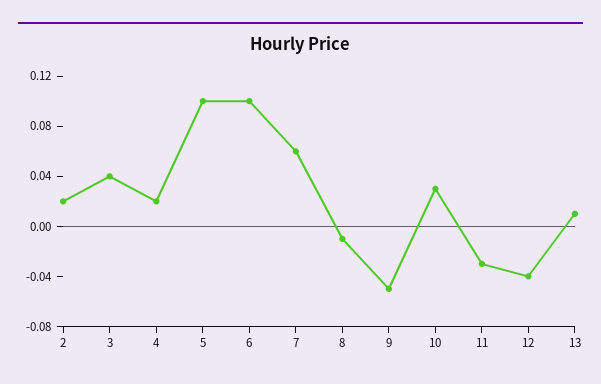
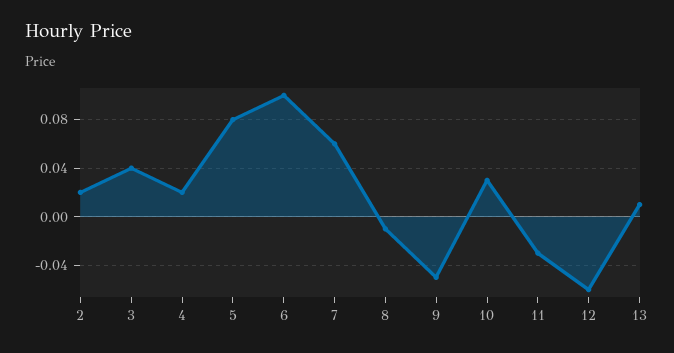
5: 0.1 -> 0.08
12: -0.04 -> -0.06

